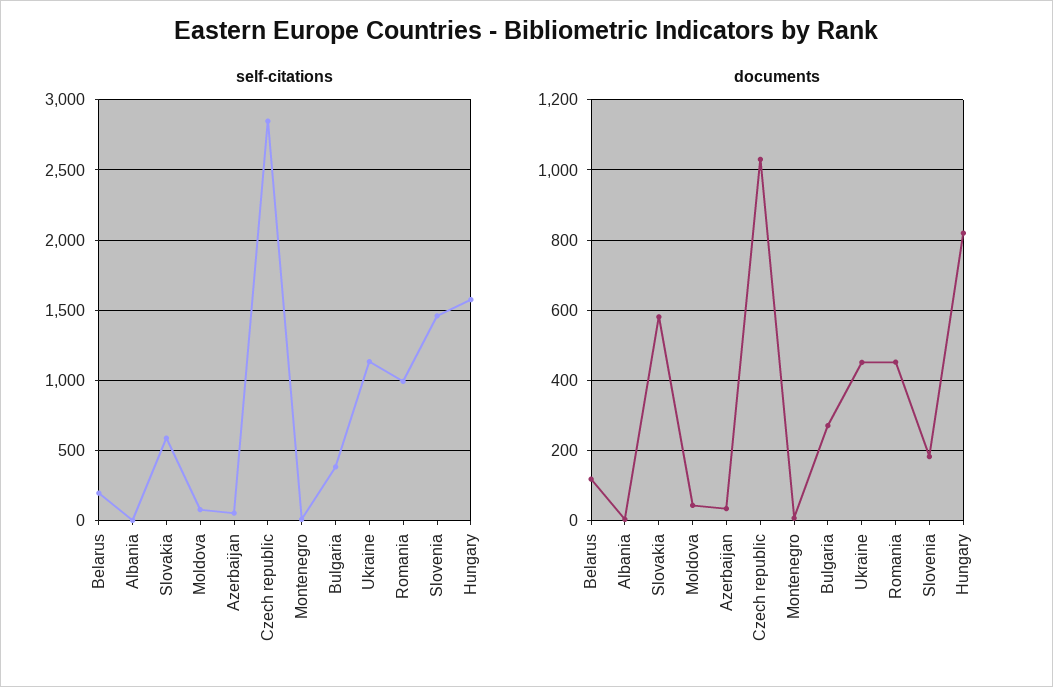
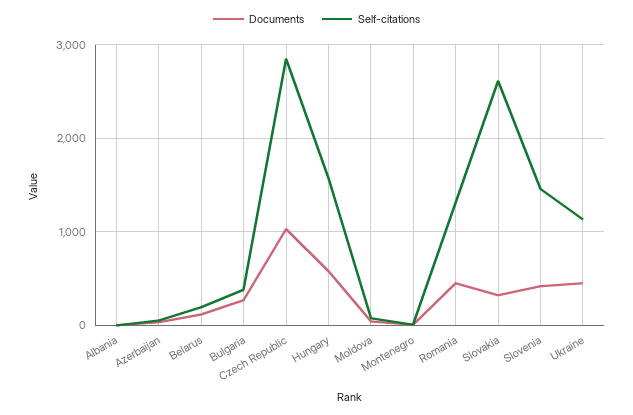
self-citations, Slovakia: 600 -> 2600
self-citations, Romania: 1000 -> 1300
documents, Slovakia: 580 -> 300
documents, Slovenia: 180 -> 400
documents, Hungary: 820 -> 600

